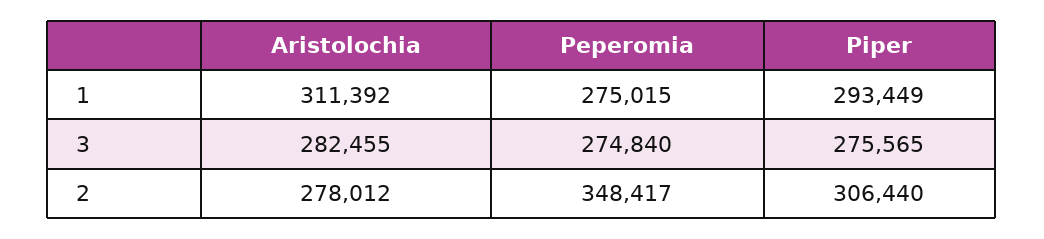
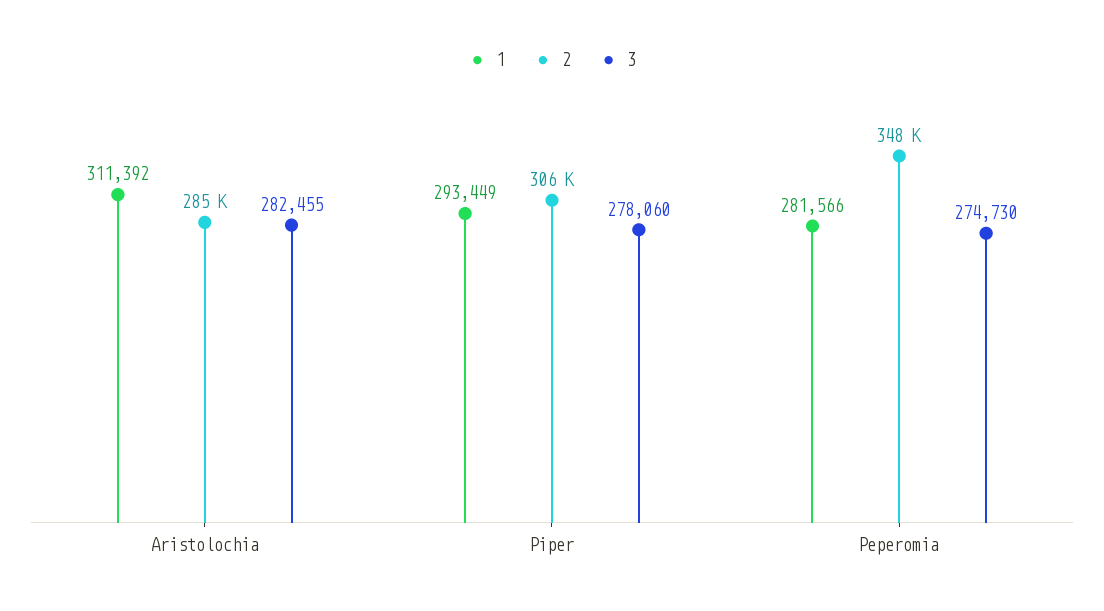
1, Peperomia: 275015 -> 281566
3, Peperomia: 274840 -> 274730
3, Piper: 275565 -> 278060
2, Aristolochia: 278012 -> 285000

